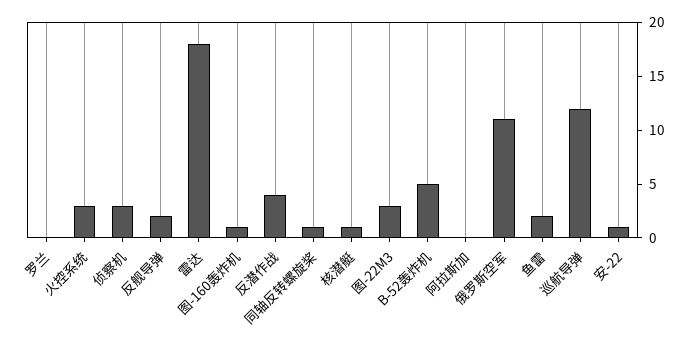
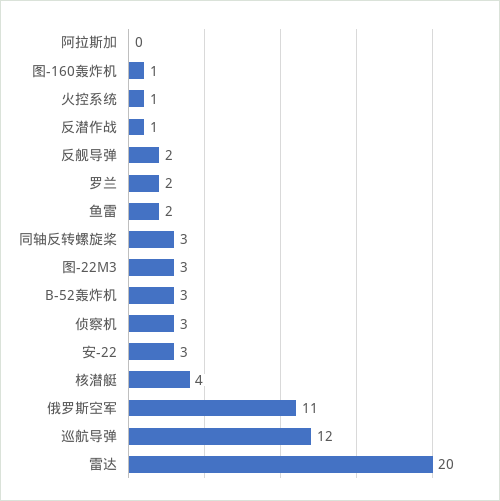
罗兰: 0 -> 2
火控系统: 3 -> 1
雷达: 18 -> 20
反潜作战: 4 -> 1
同轴反转螺旋桨: 1 -> 3
核潜艇: 1 -> 4
B-52轰炸机: 5 -> 3
安-22: 1 -> 3

